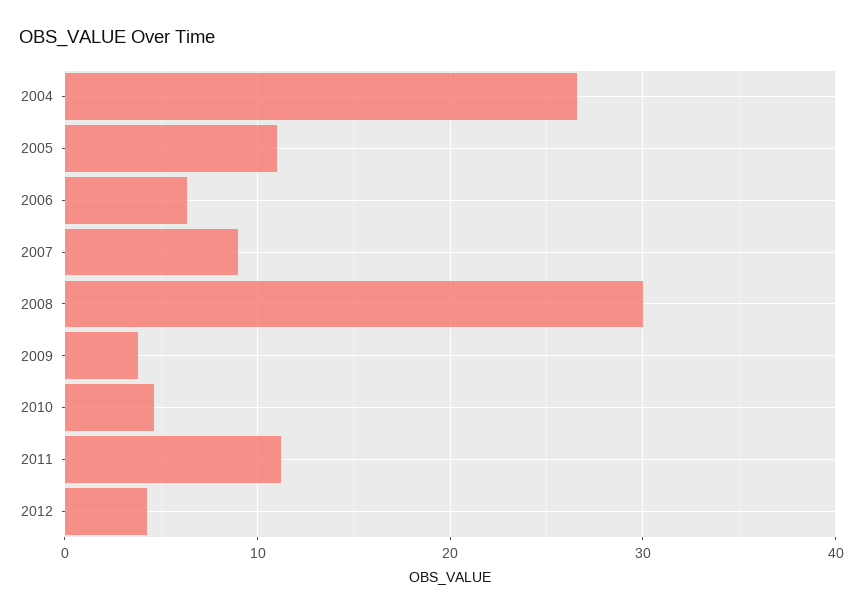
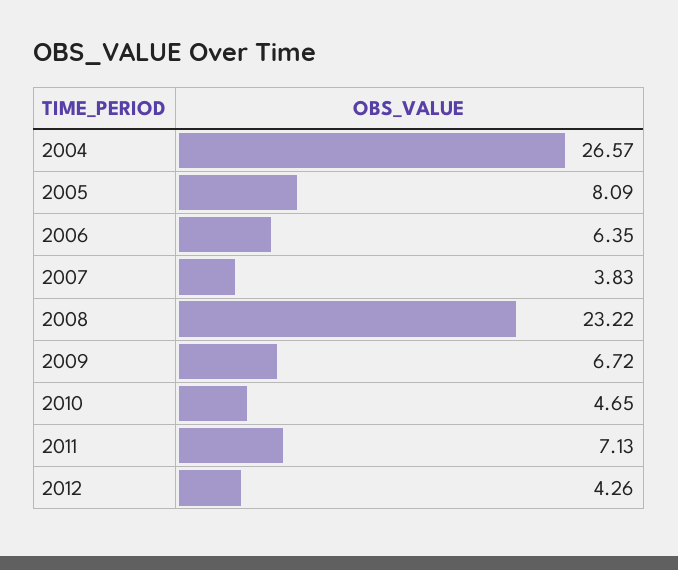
2005: 11 -> 8.09
2007: 9 -> 3.83
2008: 30 -> 23.22
2009: 4 -> 6.72
2011: 11 -> 7.13

